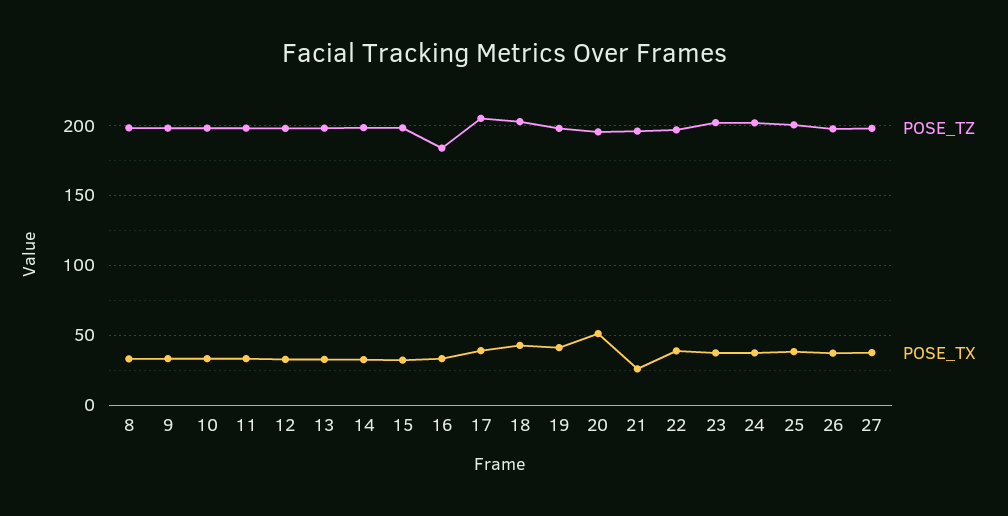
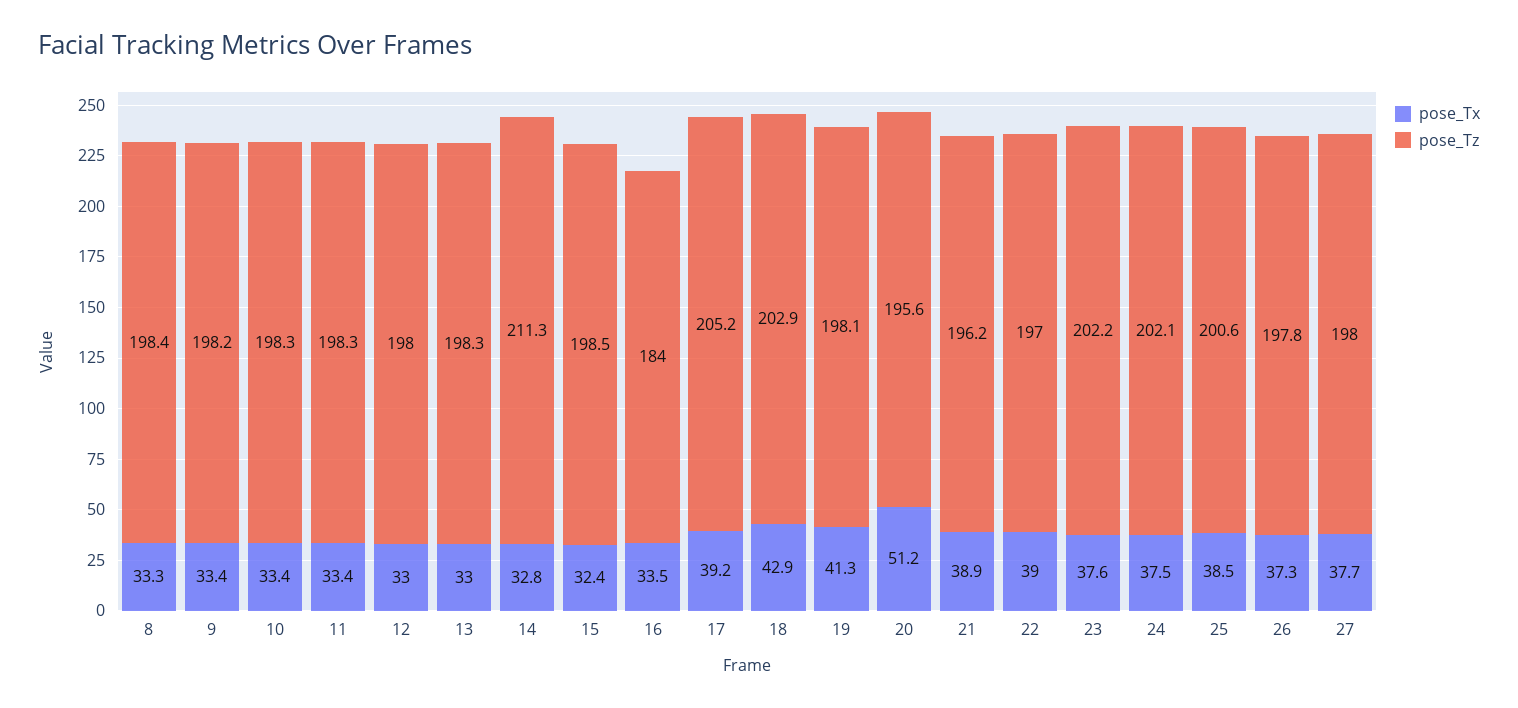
POSE_TZ, 14: 200 -> 211.3
POSE_TX, 21: 25 -> 38.9

